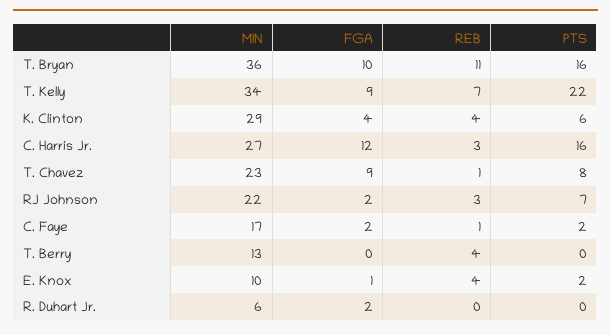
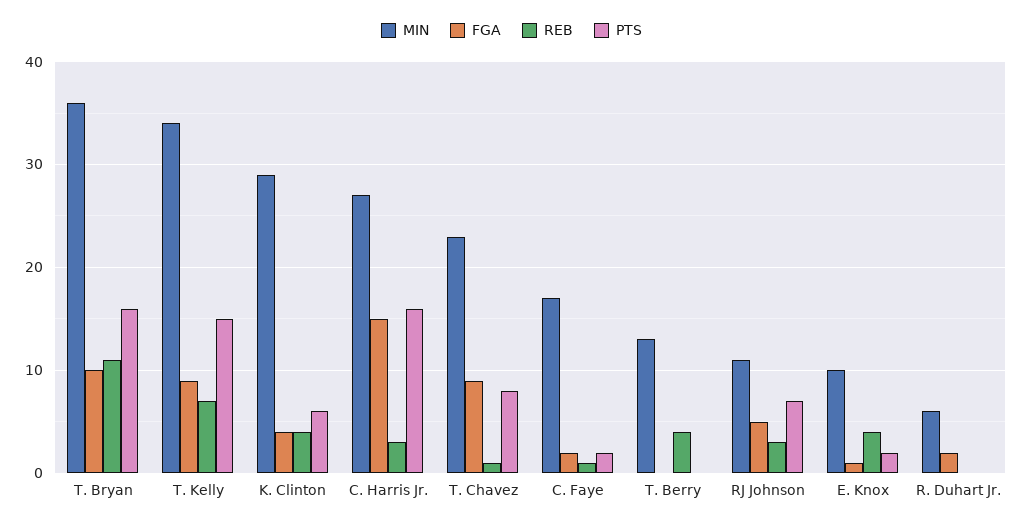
PTS, T. Kelly: 22 -> 15
FGA, C. Harris Jr.: 12 -> 15
MIN, RJ Johnson: 22 -> 11
FGA, RJ Johnson: 2 -> 5

